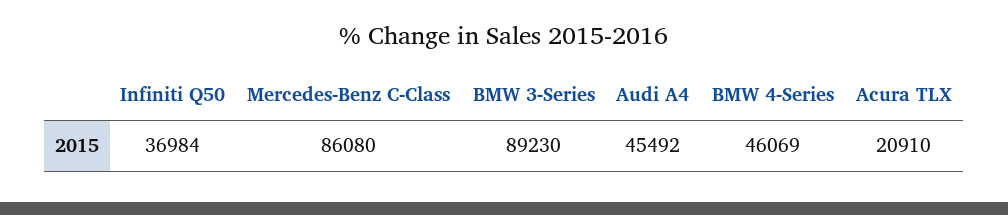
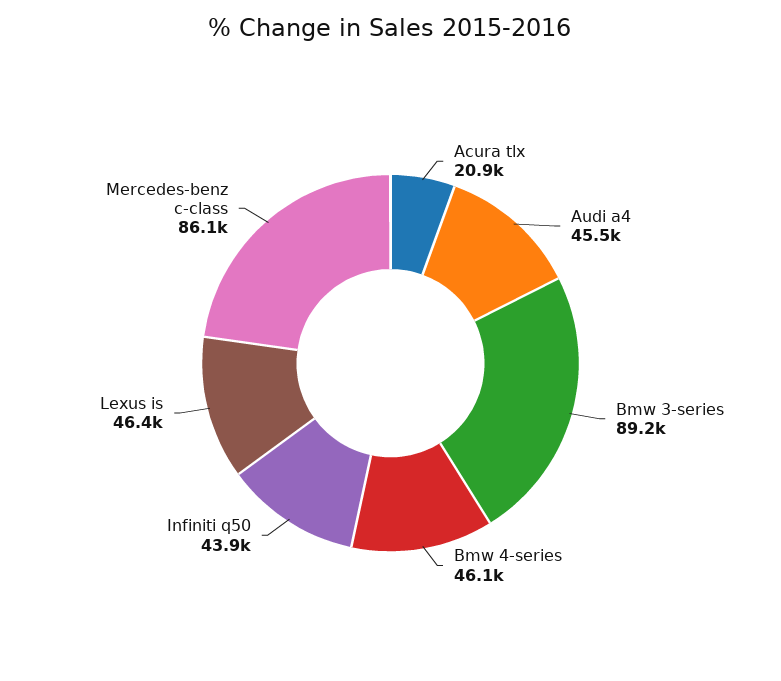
Infiniti Q50: 36984 -> 43900
Lexus is: none -> 46400

